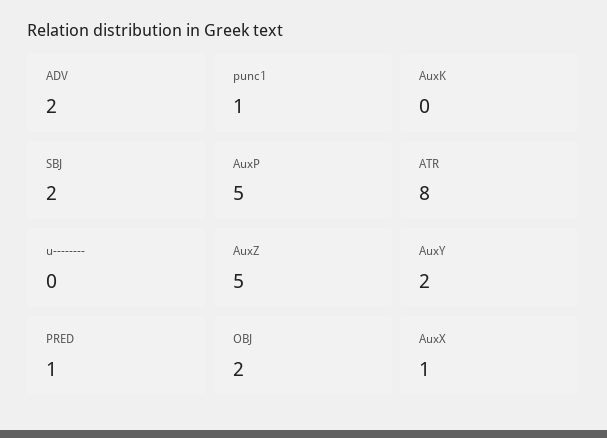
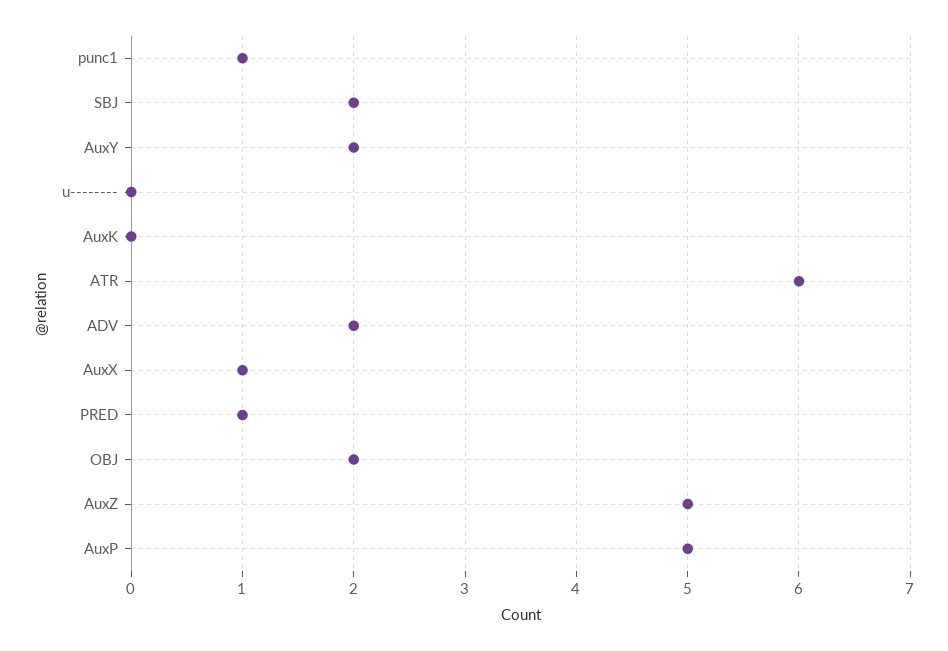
ATR: 8 -> 6

